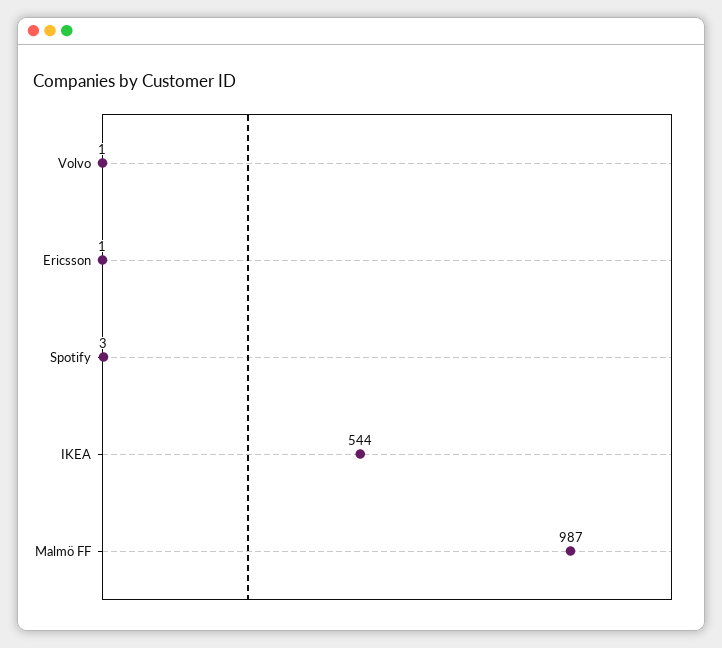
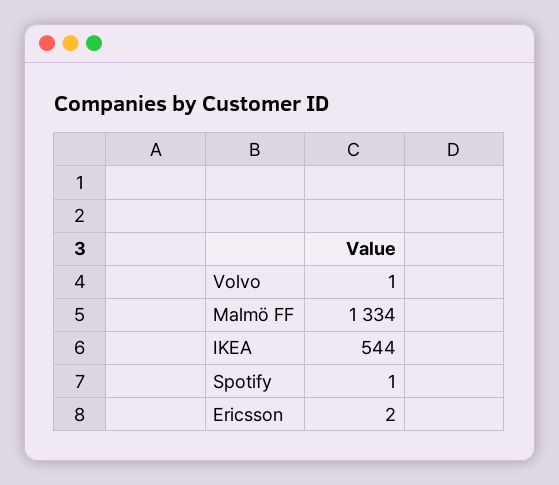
Ericsson: 1 -> 2
Spotify: 3 -> 1
Malmö FF: 987 -> 1334

